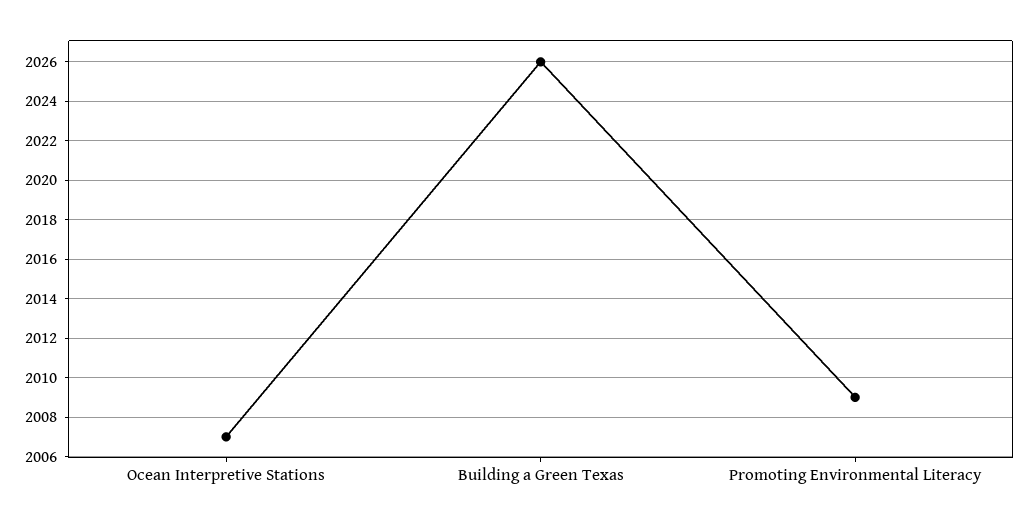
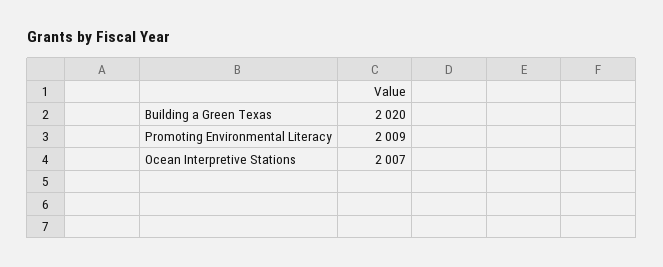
Building a Green Texas: 2026 -> 2020

